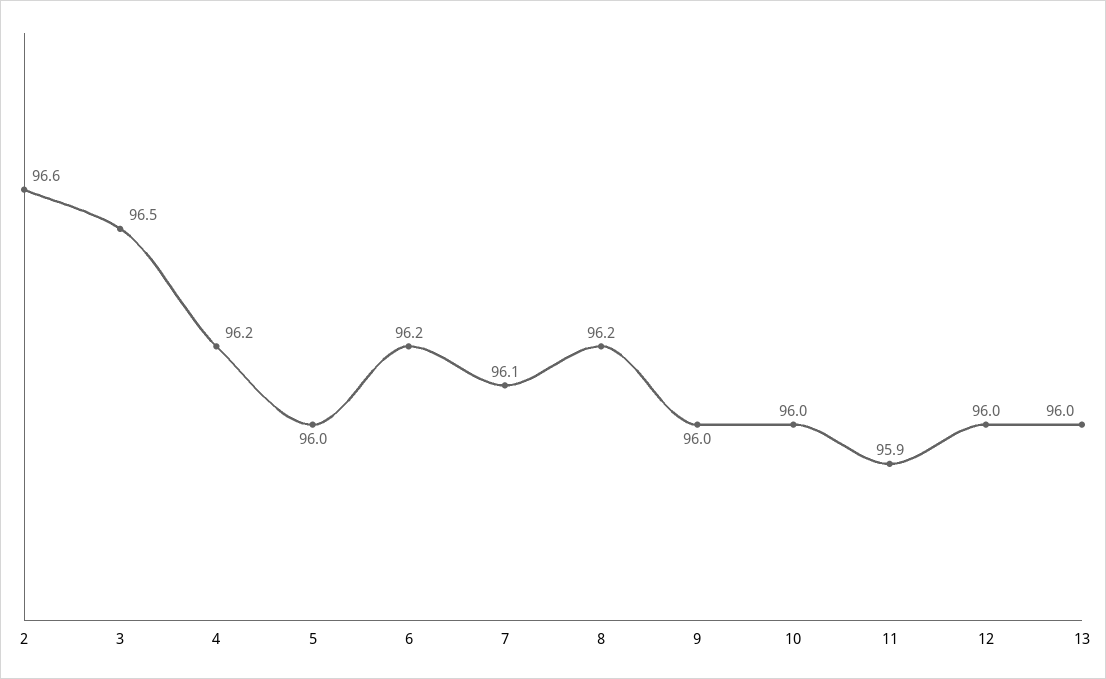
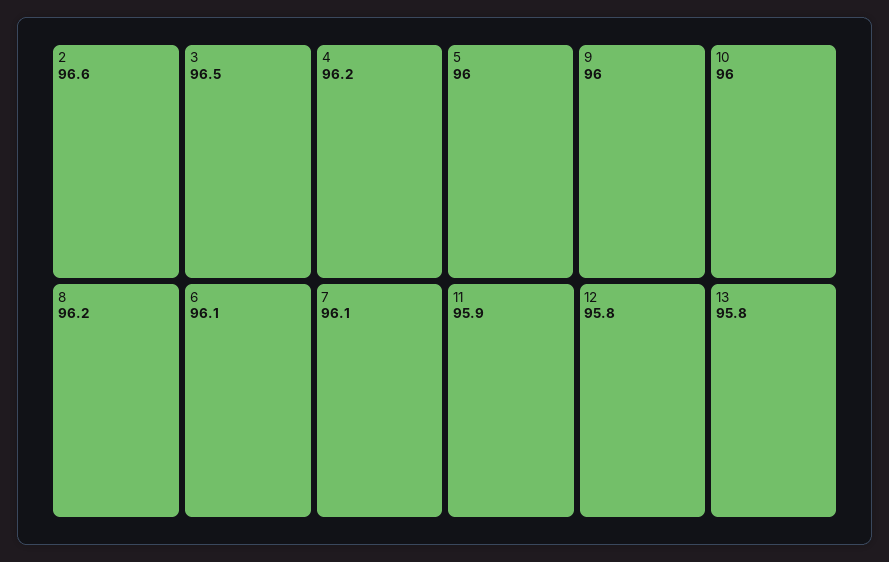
6: 96.2 -> 96.1
12: 96 -> 95.8
13: 96 -> 95.8

